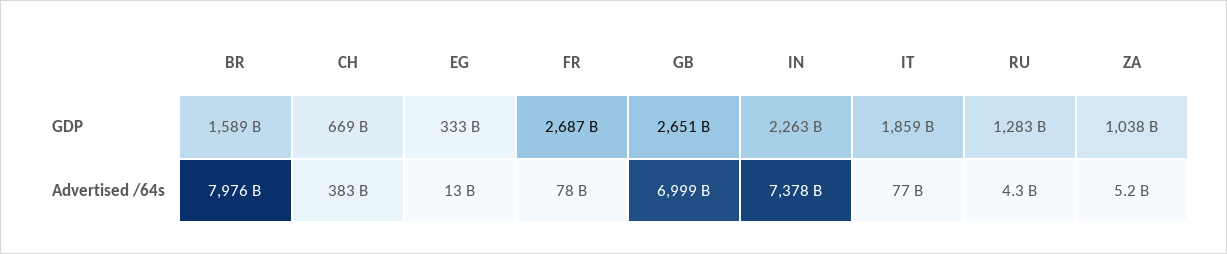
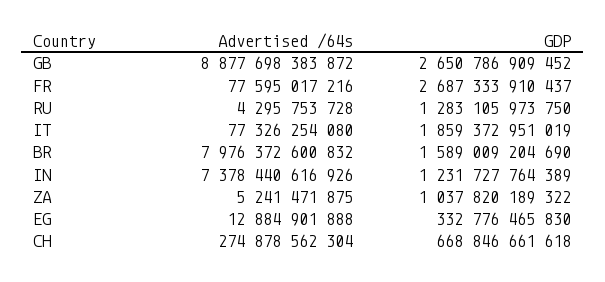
IN, GDP: 2263000000000 -> 1231727764389
CH, Advertised /64s: 383000000000 -> 274878562304
GB, Advertised /64s: 6999000000000 -> 8877698383872

